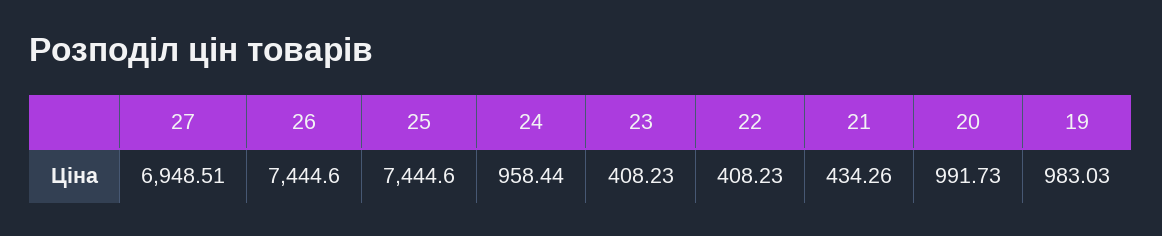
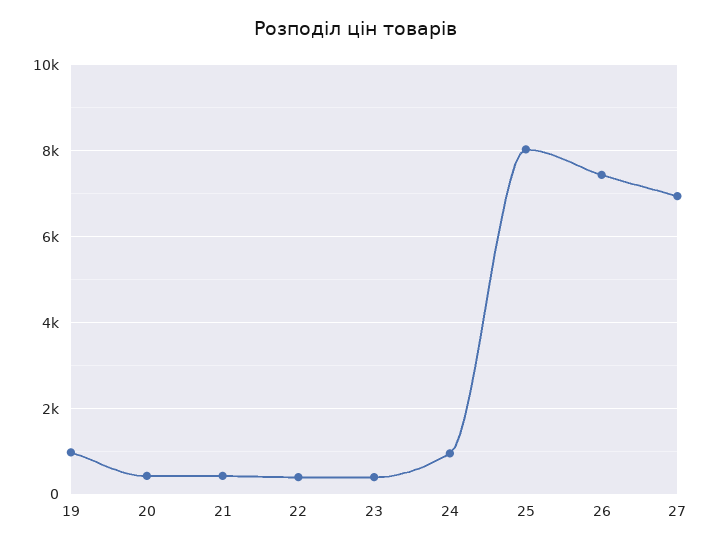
25: 7444.6 -> 8000
20: 991.73 -> 400

